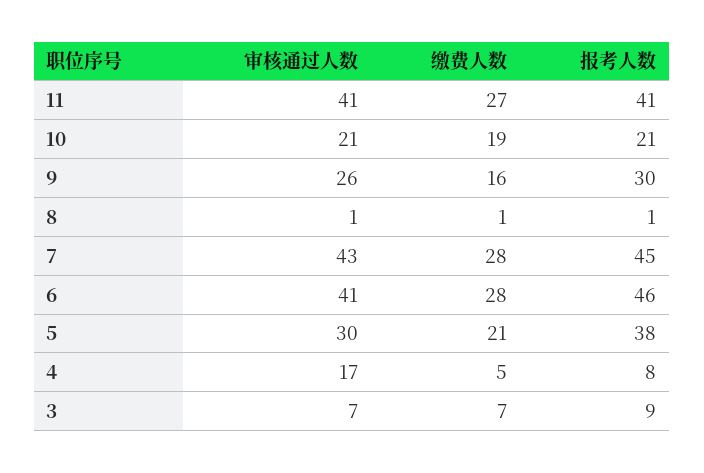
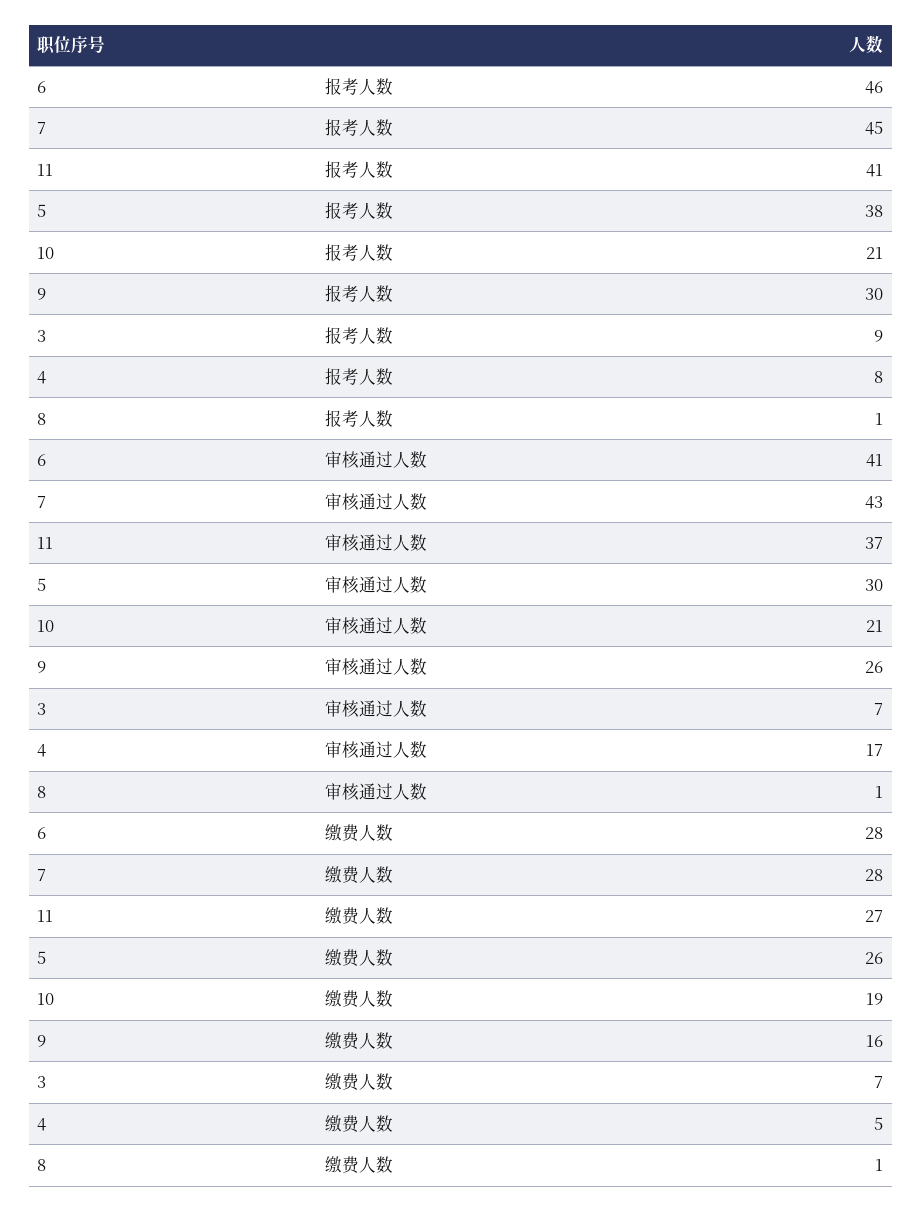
审核通过人数, 11: 41 -> 37
缴费人数, 5: 21 -> 26

